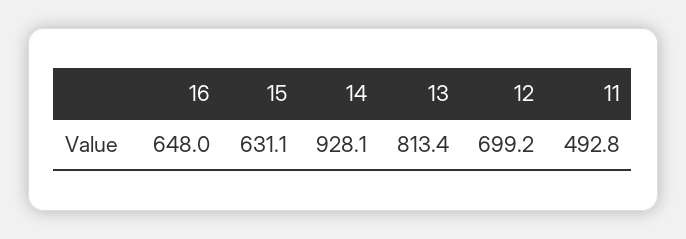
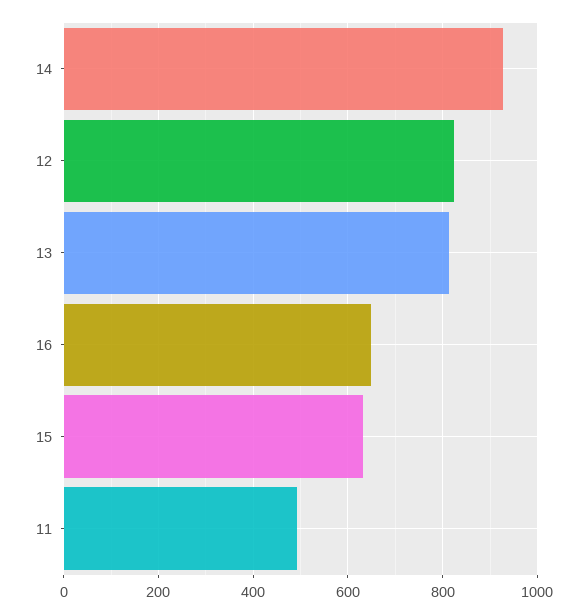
12: 699.2 -> 820

